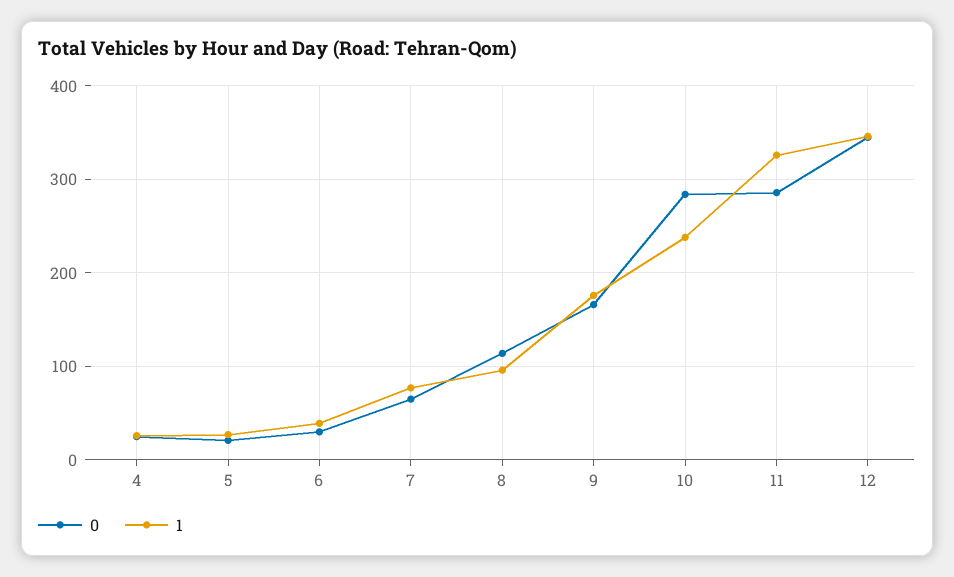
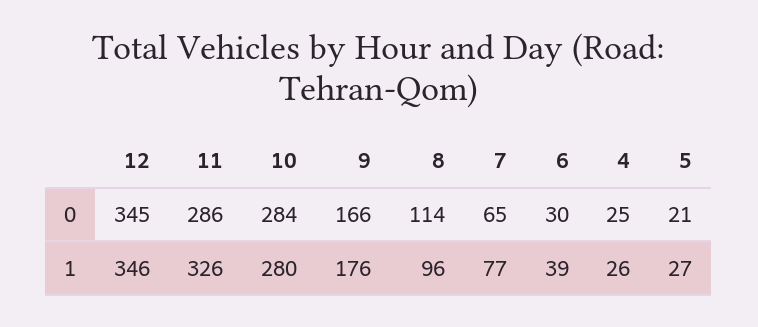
1, 10: 240 -> 280

